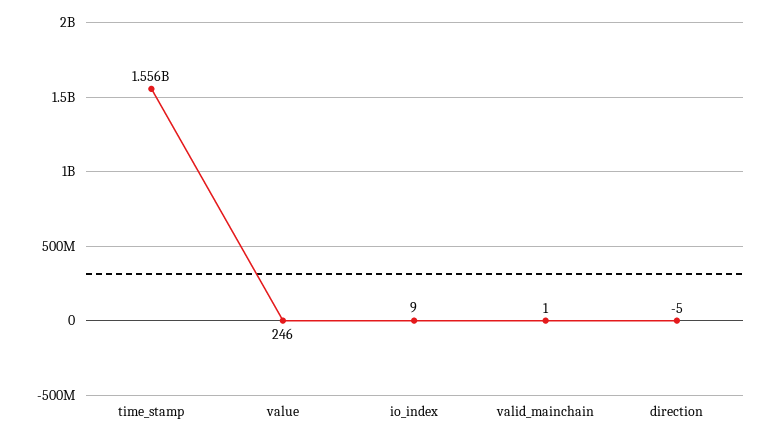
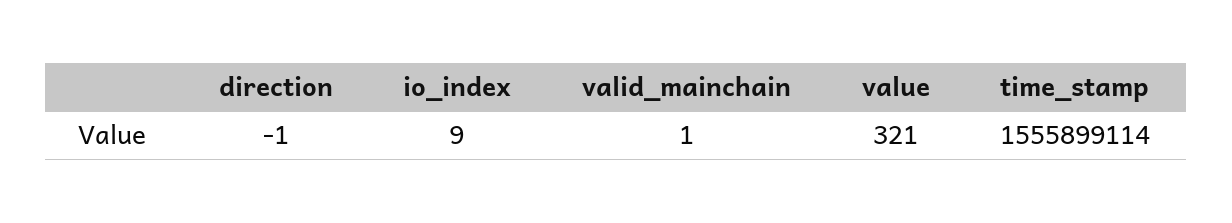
value: 246 -> 321
direction: -5 -> -1

